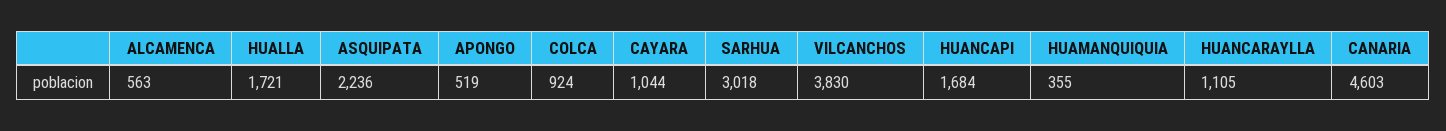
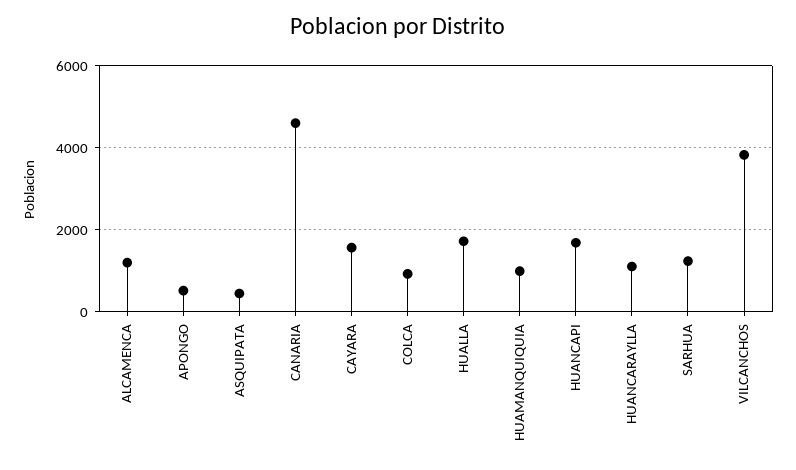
ALCAMENCA: 563 -> 1200
ASQUIPATA: 2236 -> 400
CAYARA: 1044 -> 1600
SARHUA: 3018 -> 1200
HUAMANQUIQUIA: 355 -> 1000

